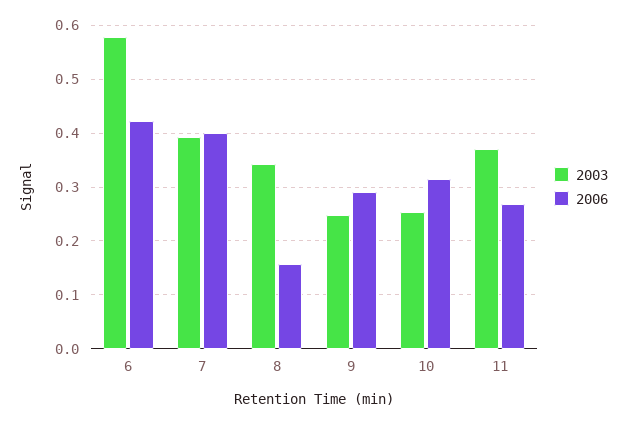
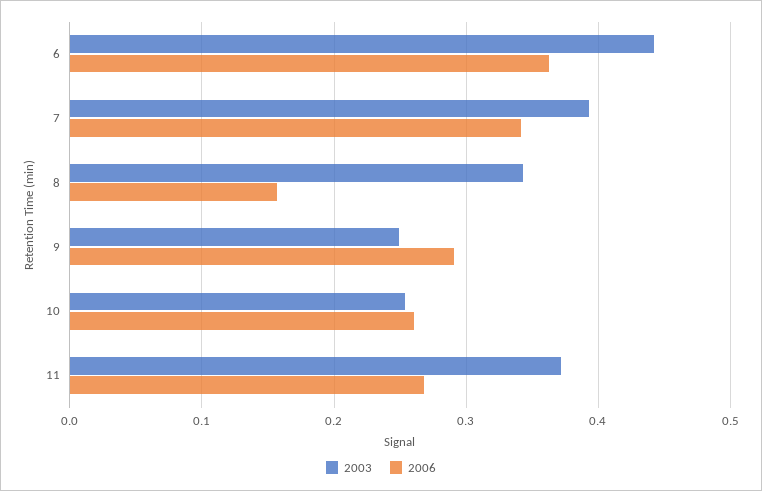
2003, 6: 0.58 -> 0.44
2006, 6: 0.42 -> 0.36
2006, 7: 0.4 -> 0.34
2006, 10: 0.32 -> 0.26

